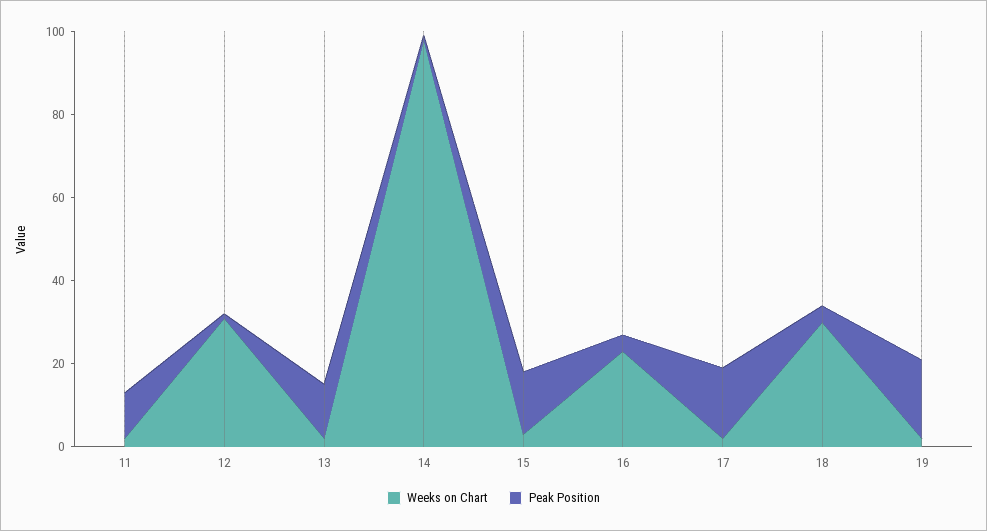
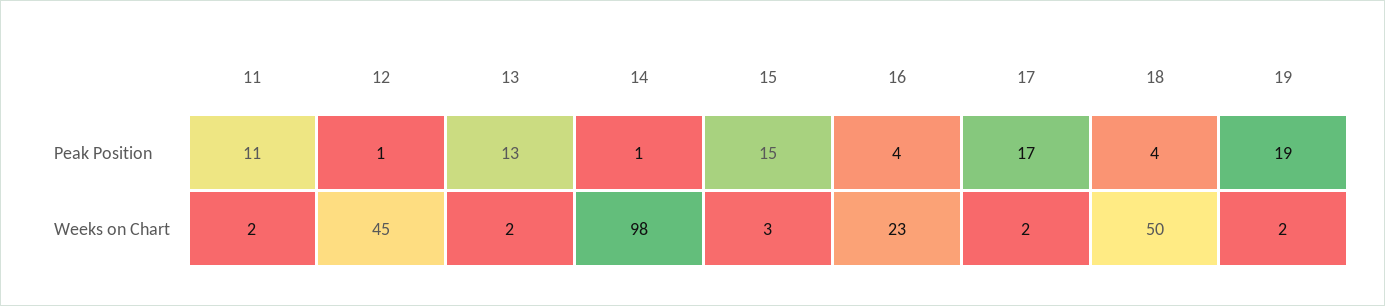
Weeks on Chart, 12: 30 -> 45
Weeks on Chart, 18: 30 -> 50

